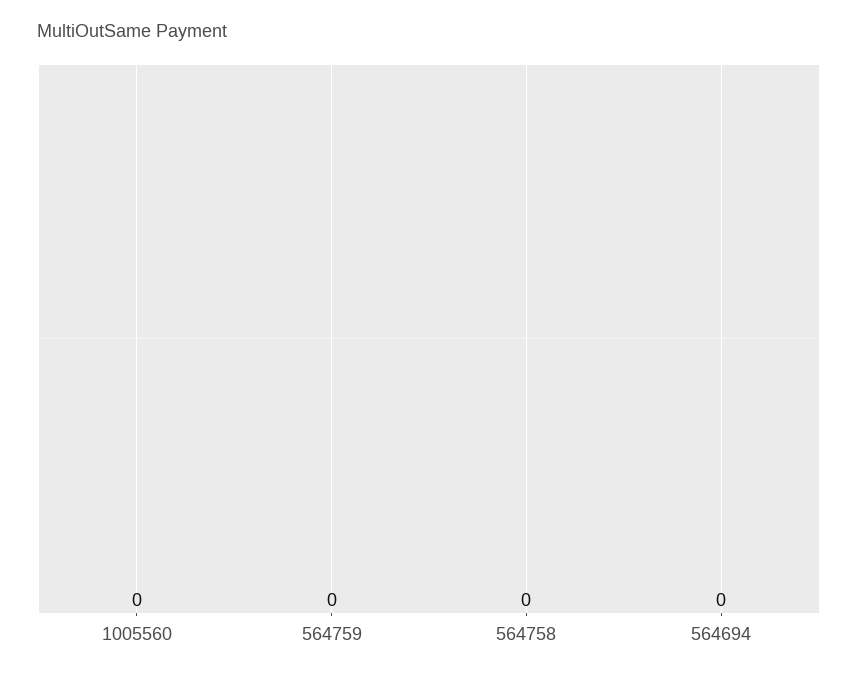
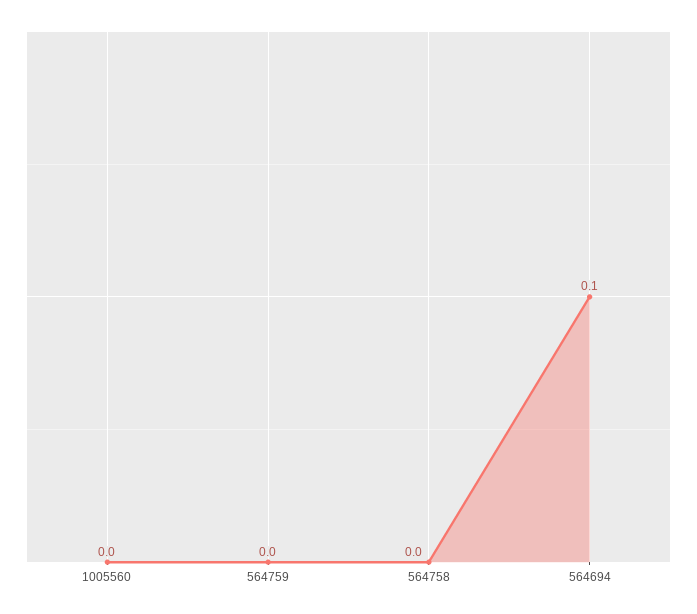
564694: 0 -> 0.1

